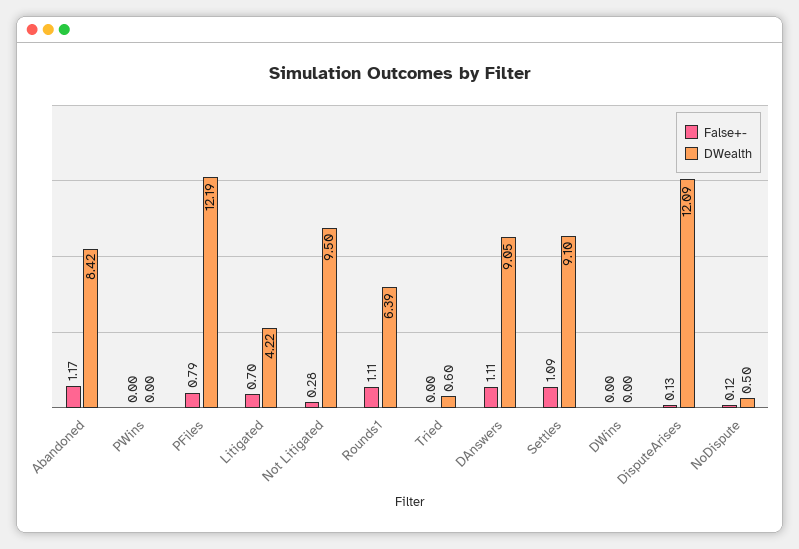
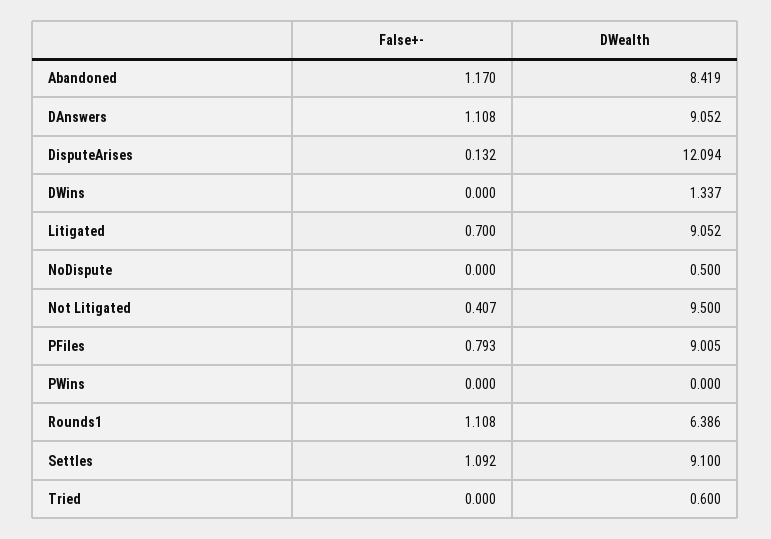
DWealth, PFiles: 12.19 -> 9.005
DWealth, Litigated: 4.22 -> 9.052
False+-, Not Litigated: 0.28 -> 0.407
DWealth, DWins: 0 -> 1.337
False+-, NoDispute: 0.12 -> 0

